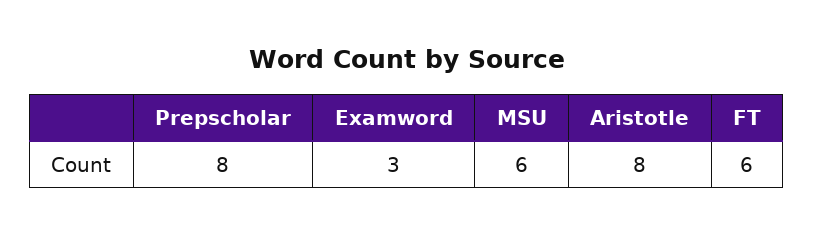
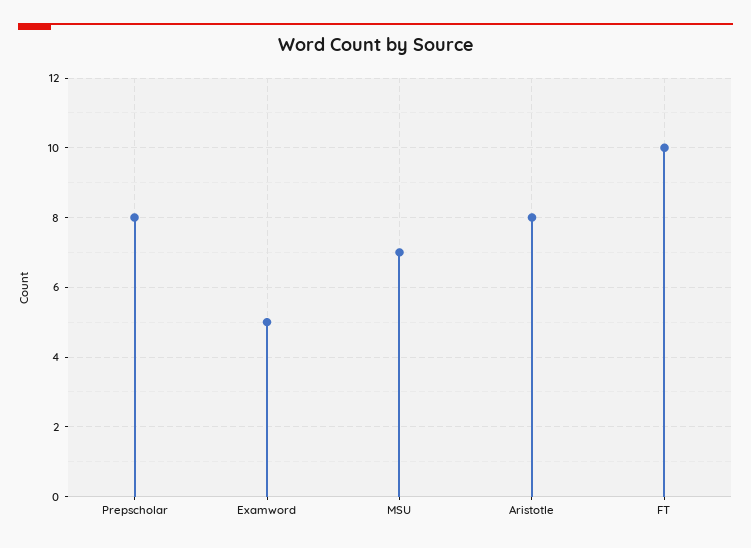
Examword: 3 -> 5
MSU: 6 -> 7
FT: 6 -> 10

